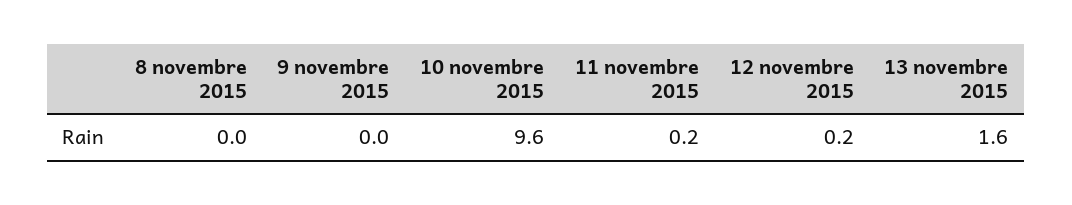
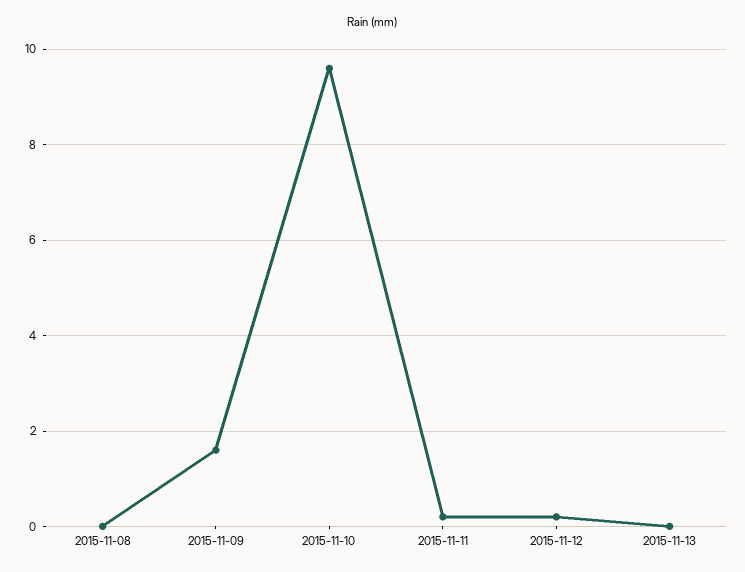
9 novembre 2015: 0 -> 1.5
13 novembre 2015: 1.6 -> 0

